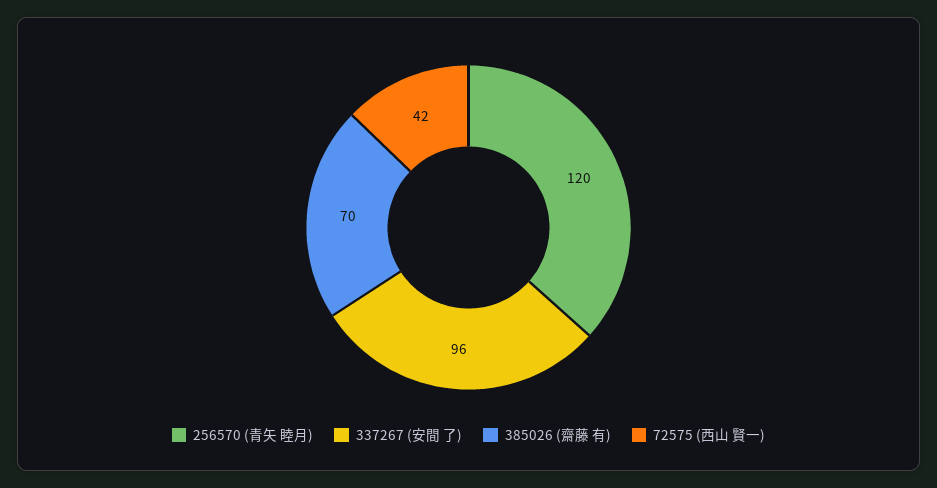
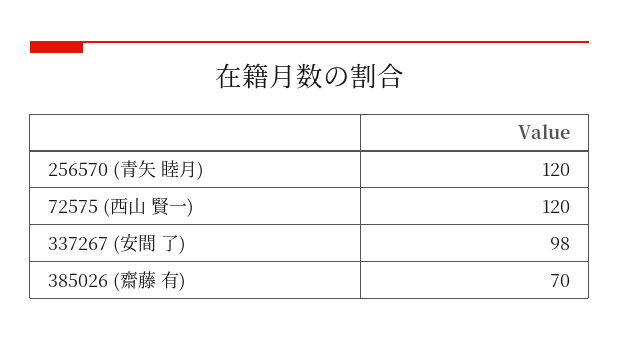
337267 (安間 了): 96 -> 98
72575 (西山 賢一): 42 -> 120

